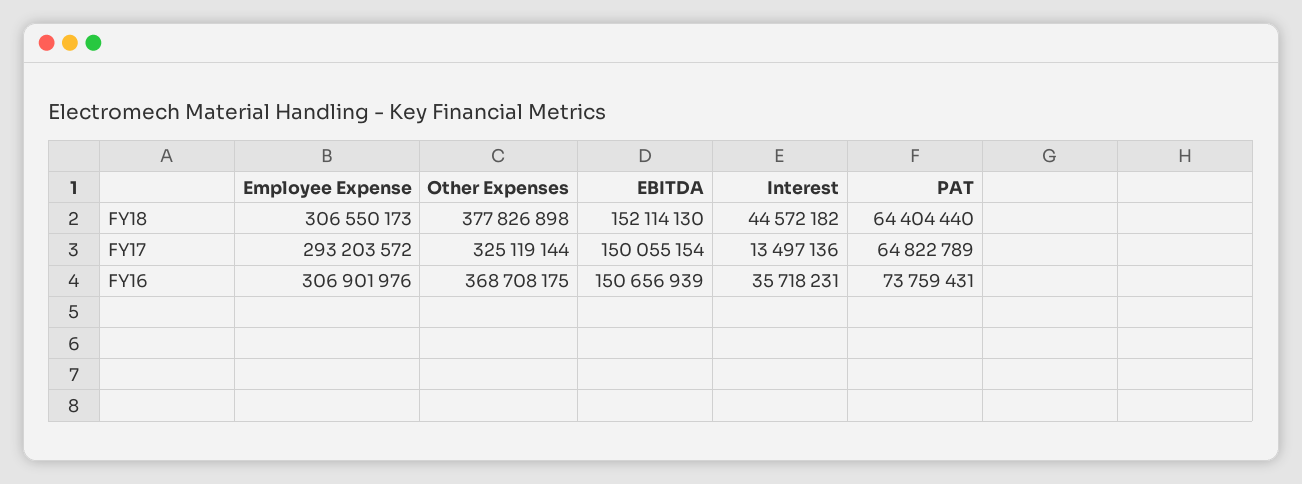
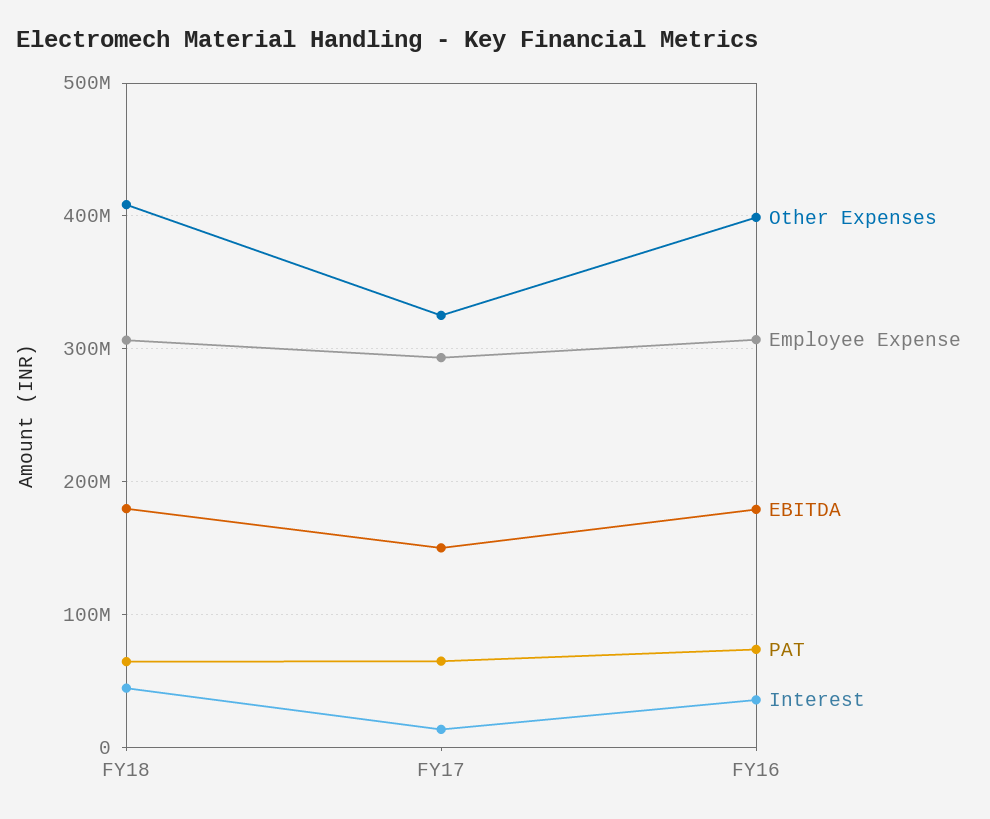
Other Expenses, FY18: 377826898 -> 410000000
EBITDA, FY18: 152114130 -> 180000000
Other Expenses, FY16: 368708175 -> 400000000
EBITDA, FY16: 150656939 -> 180000000

